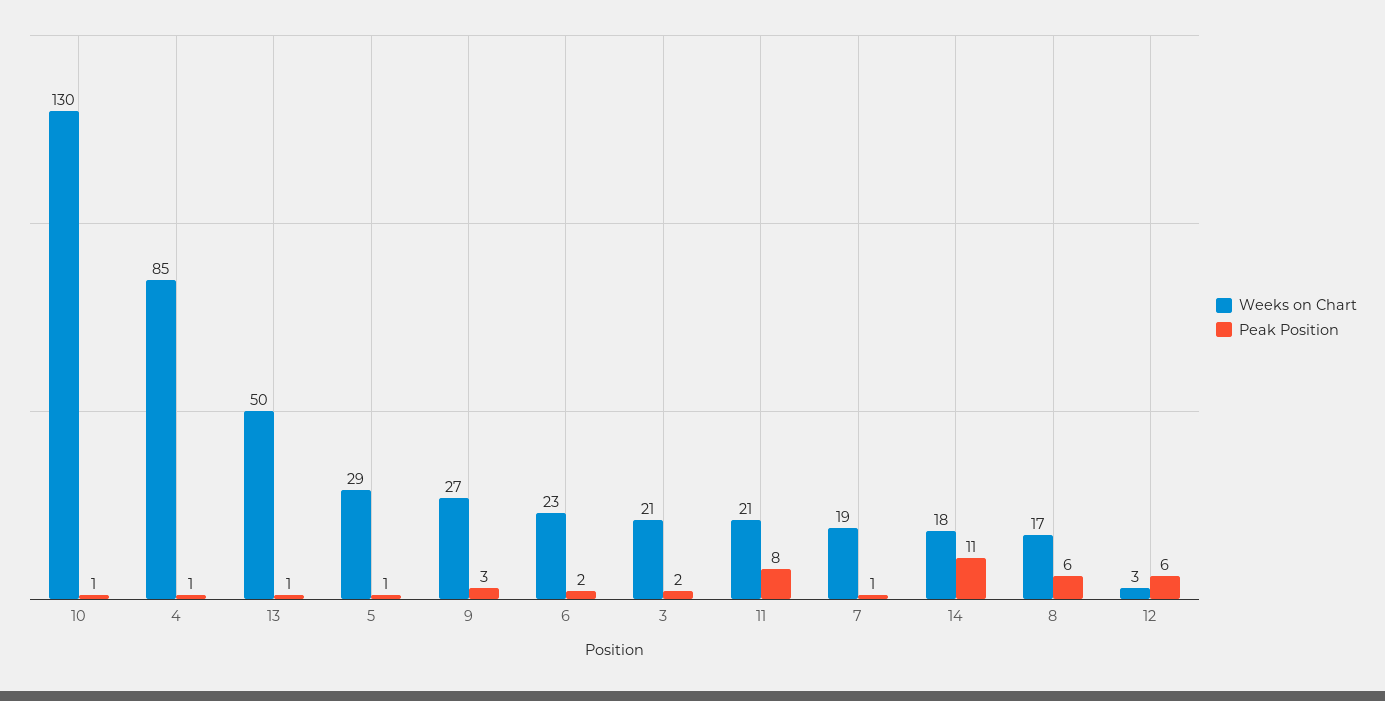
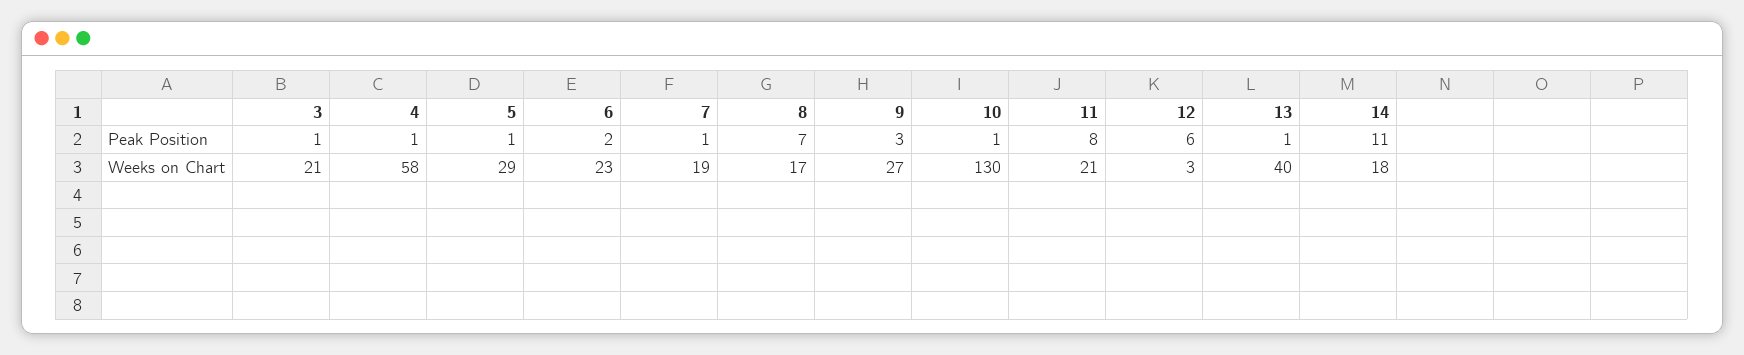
Weeks on Chart, 4: 85 -> 58
Weeks on Chart, 13: 50 -> 40
Peak Position, 3: 2 -> 1
Peak Position, 8: 6 -> 7

